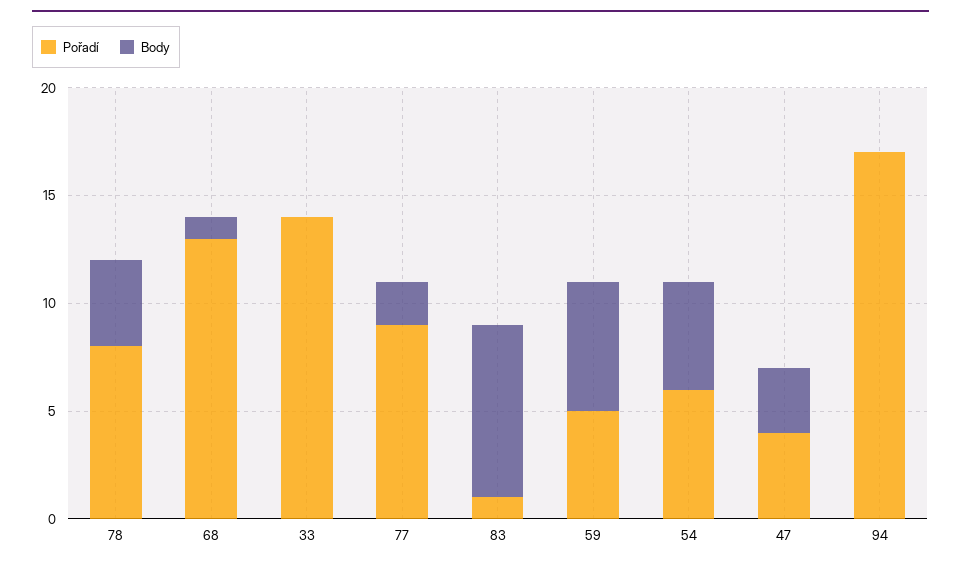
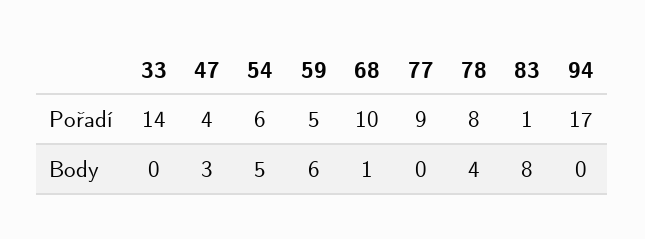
Pořadí, 68: 13 -> 10
Body, 77: 2 -> 0

